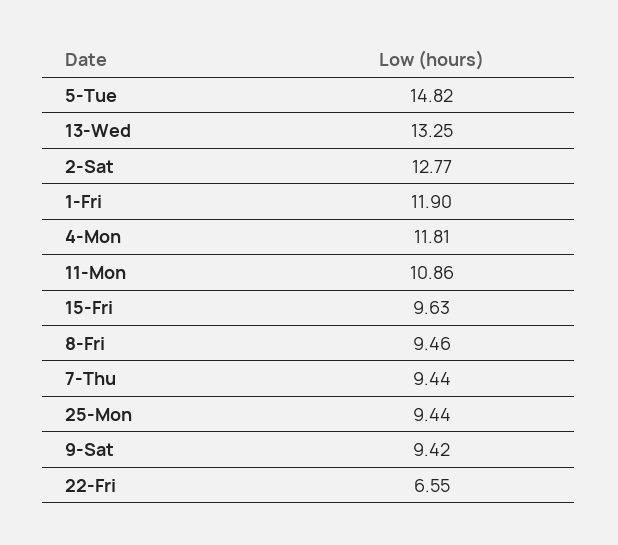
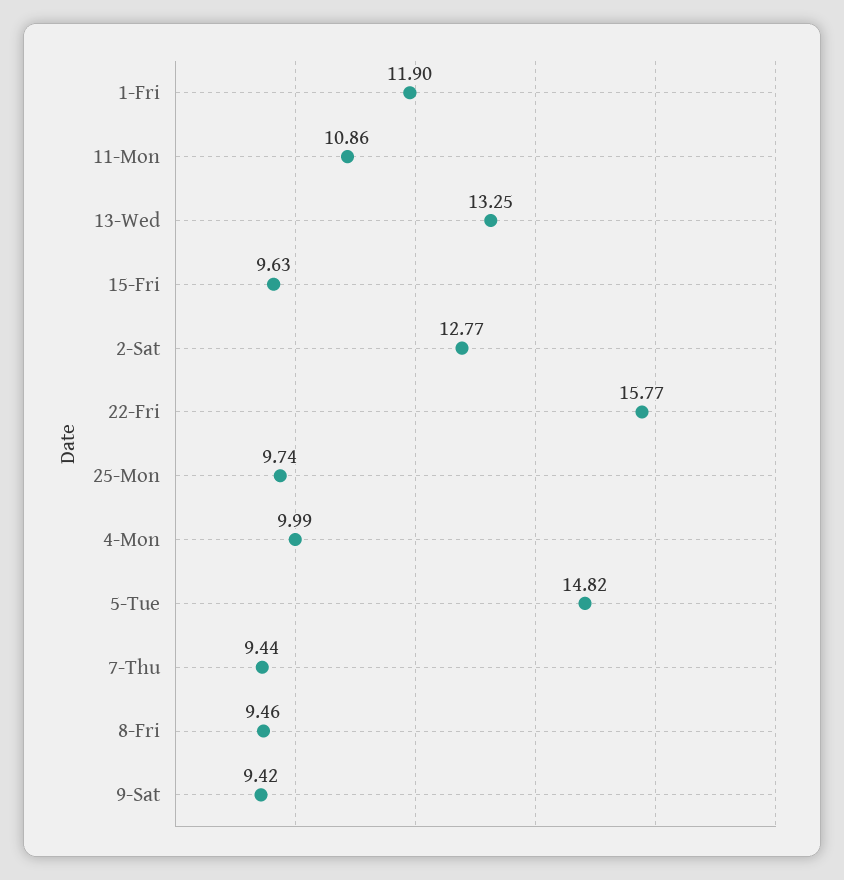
4-Mon: 11.81 -> 9.99
25-Mon: 9.44 -> 9.74
22-Fri: 6.55 -> 15.77

